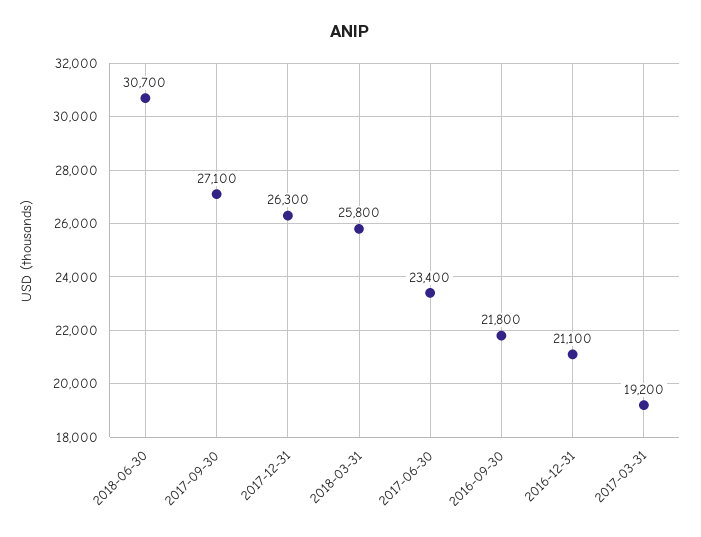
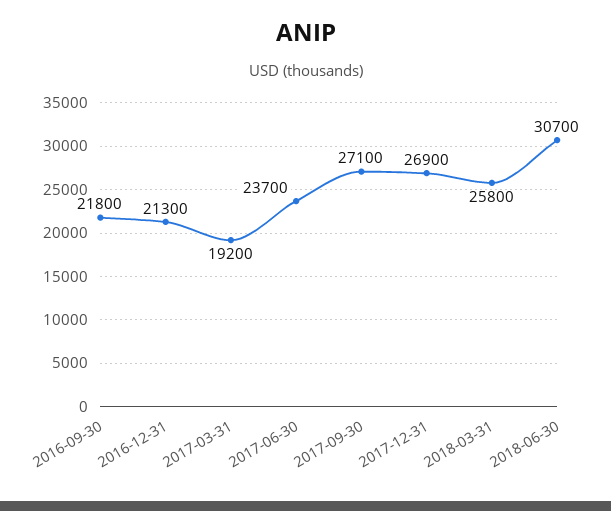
2017-12-31: 26300 -> 26900
2017-06-30: 23400 -> 23700
2016-12-31: 21100 -> 21300

